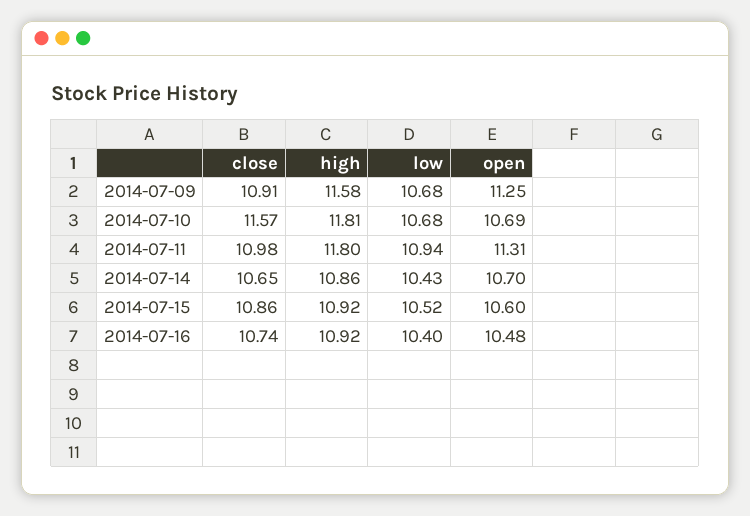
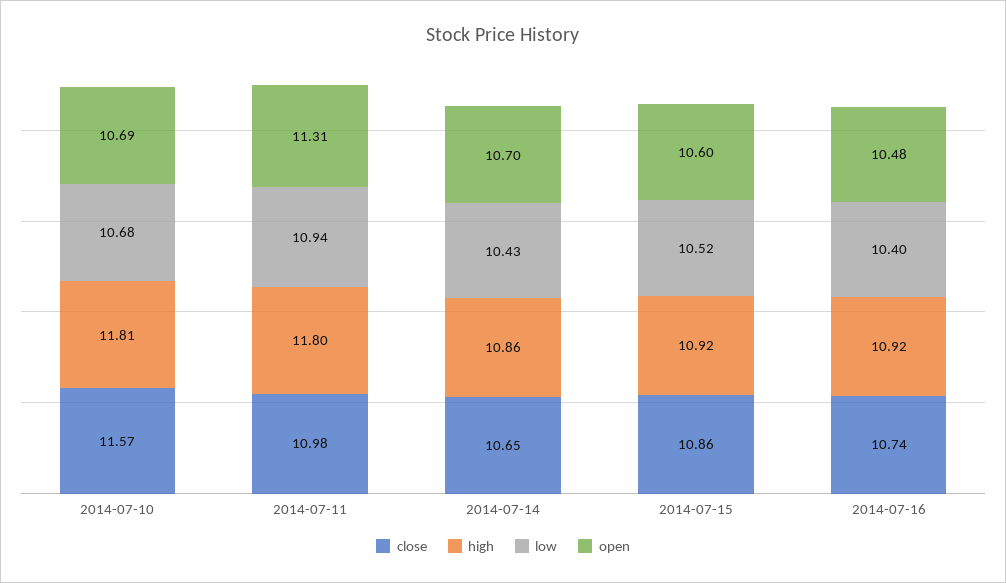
close, 2014-07-09: 10.91 -> none
high, 2014-07-09: 11.58 -> none
low, 2014-07-09: 10.68 -> none
open, 2014-07-09: 11.25 -> none

